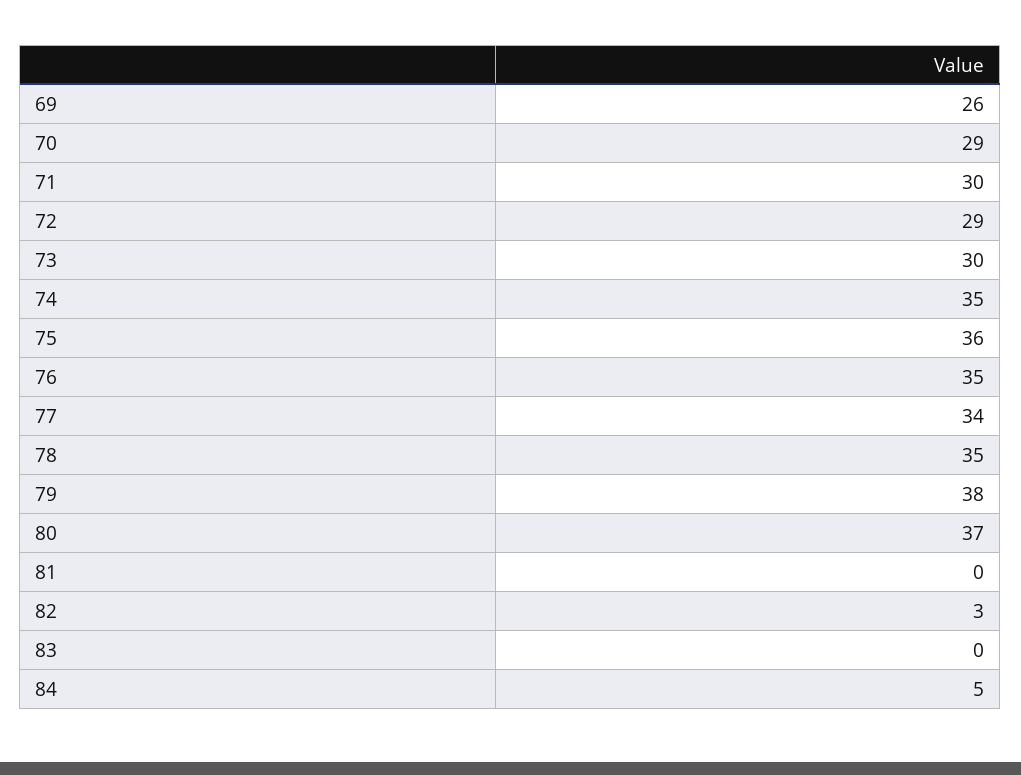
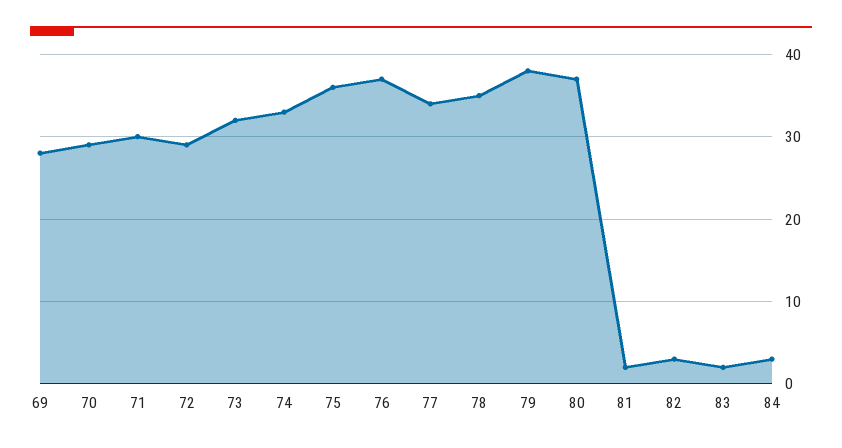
69: 26 -> 28
73: 30 -> 32
74: 35 -> 33
76: 35 -> 37
81: 0 -> 2
83: 0 -> 2
84: 5 -> 3

